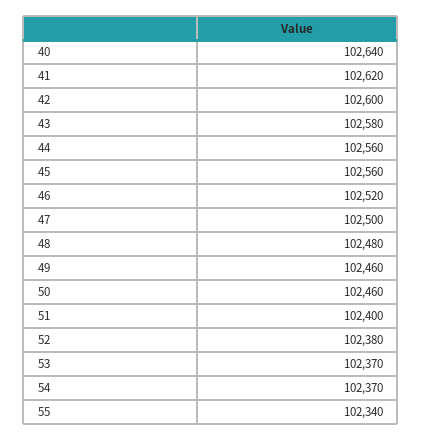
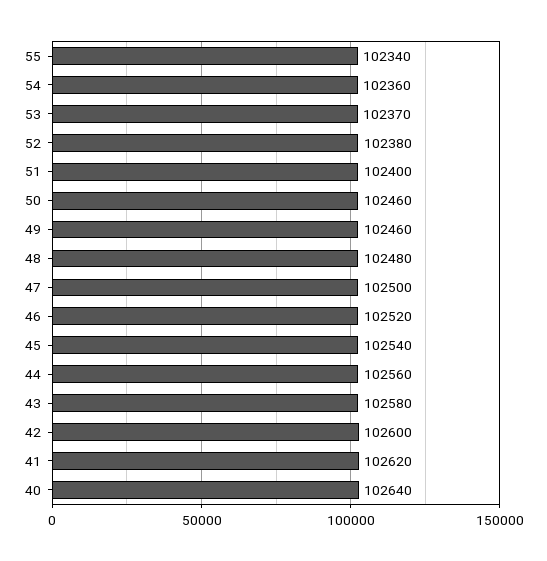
45: 102560 -> 102540
54: 102370 -> 102360

